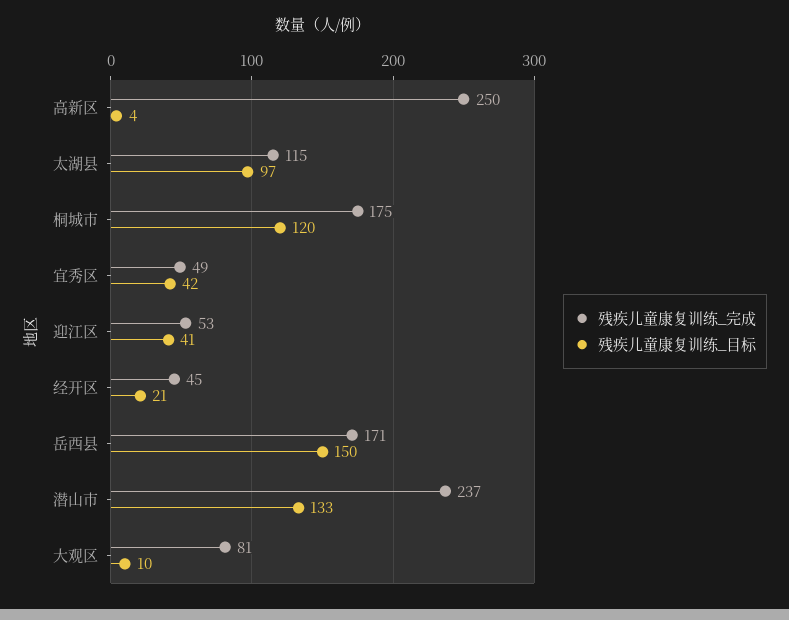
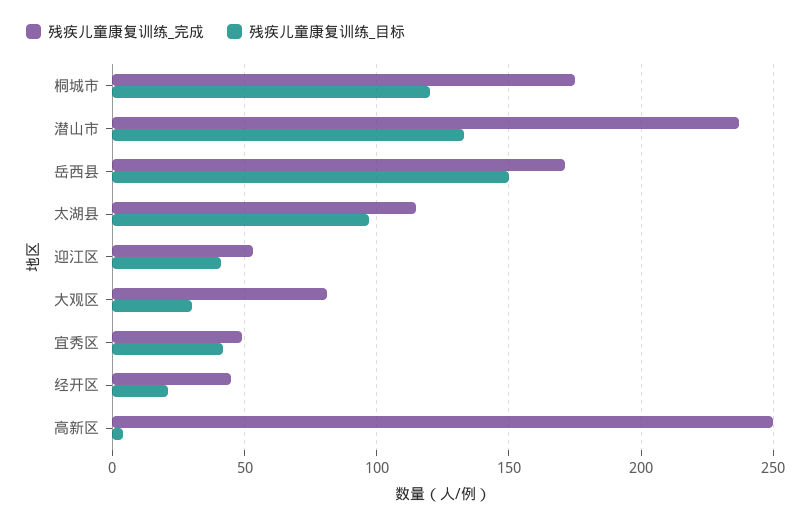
残疾儿童康复训练_目标, 大观区: 10 -> 30

